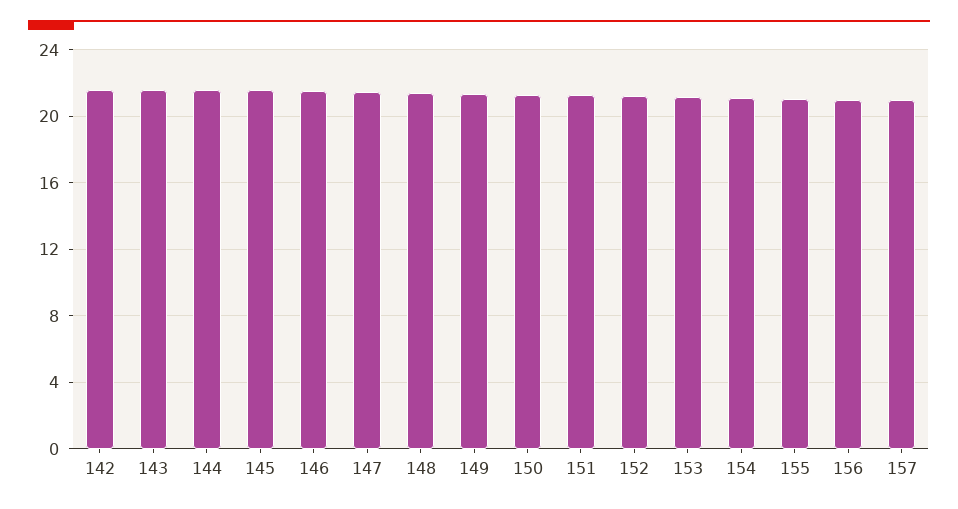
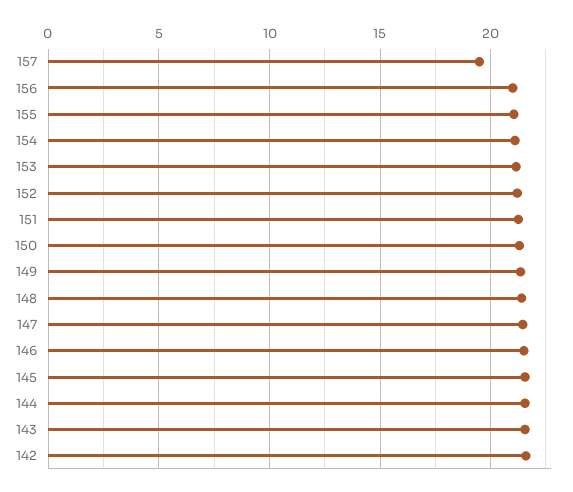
157: 21 -> 19.5

